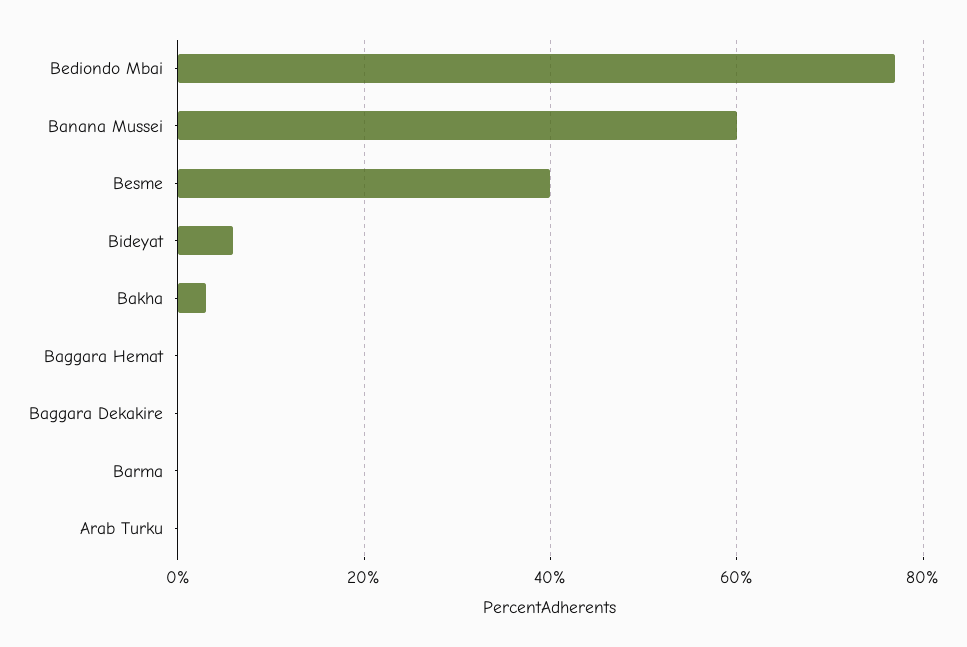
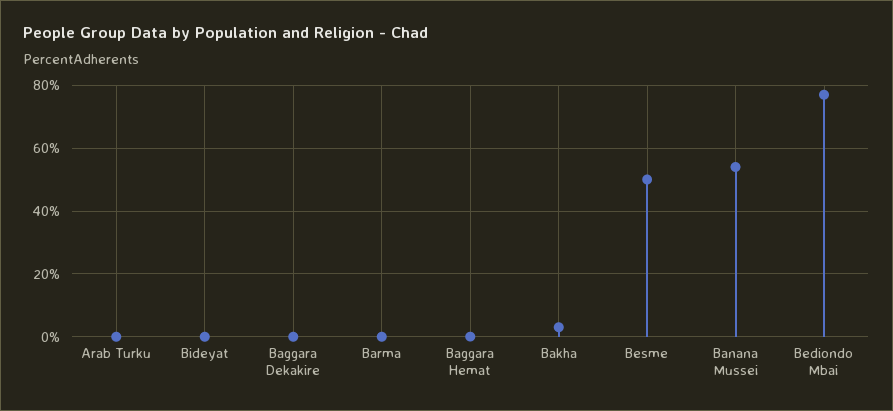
Banana Mussei: 60 -> 54
Besme: 40 -> 50
Bideyat: 6 -> 0

